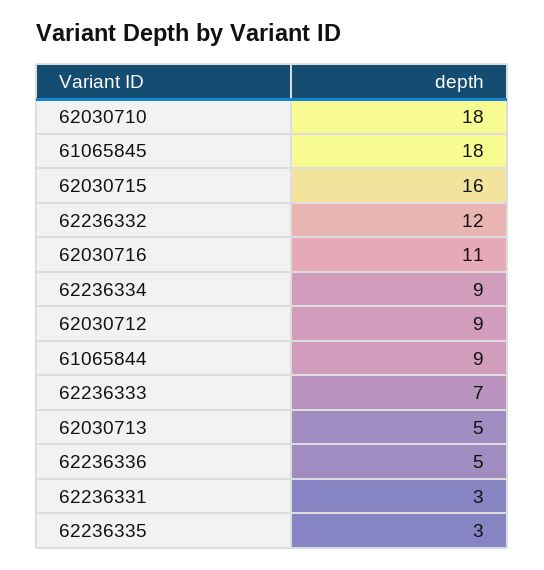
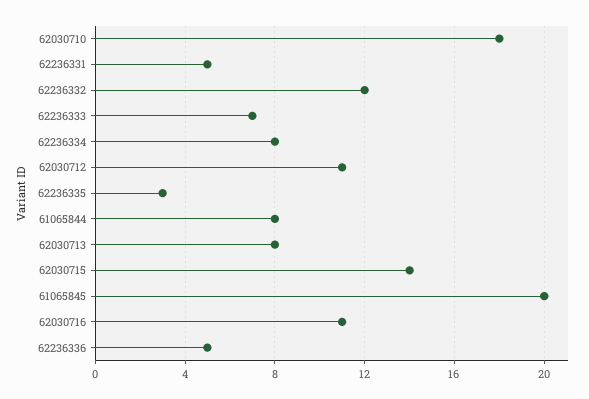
61065845: 18 -> 20
62030715: 16 -> 14
62236334: 9 -> 8
62030712: 9 -> 11
61065844: 9 -> 8
62030713: 5 -> 8
62236331: 3 -> 5

